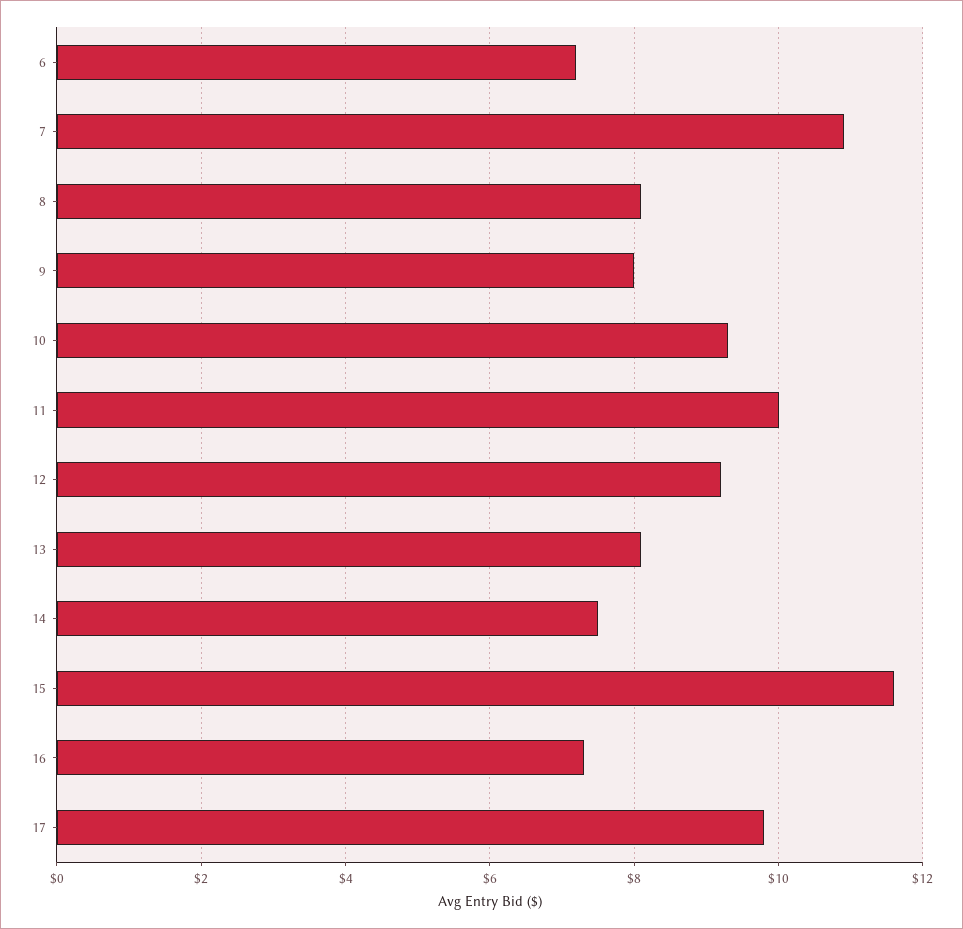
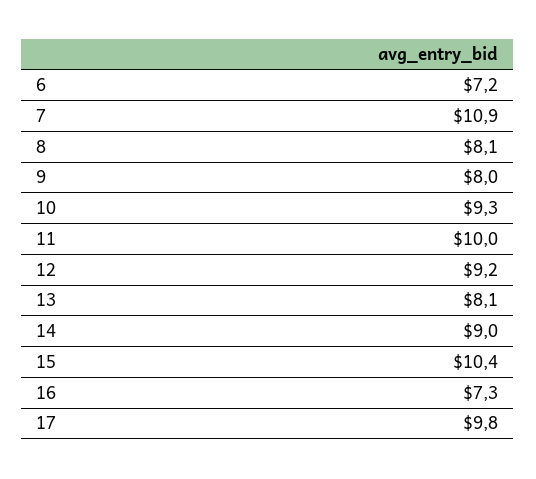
14: 7.5 -> 9
15: 11.5 -> 10.4

